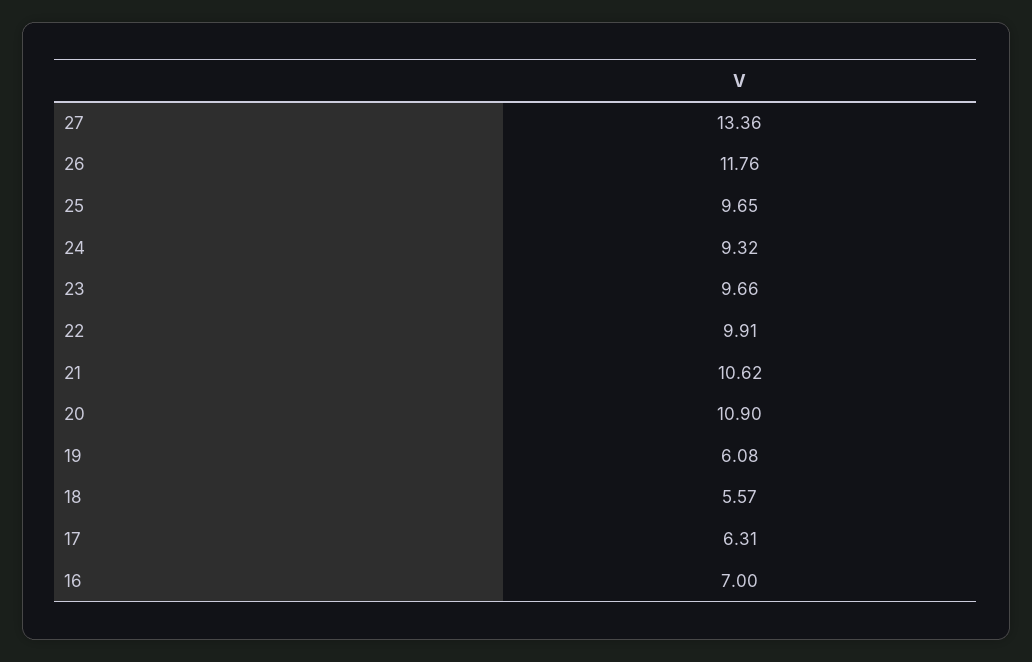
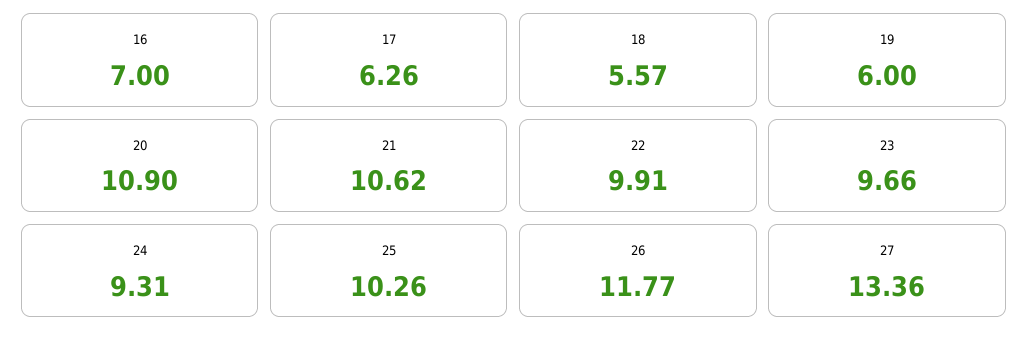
26: 11.76 -> 11.77
25: 9.65 -> 10.26
24: 9.32 -> 9.31
19: 6.08 -> 6
17: 6.31 -> 6.26

